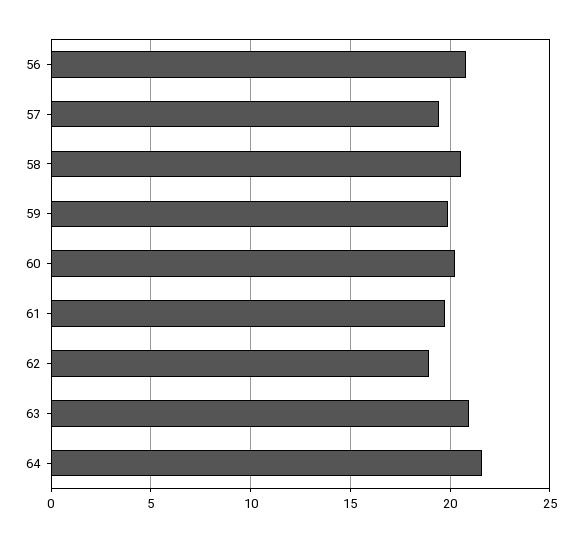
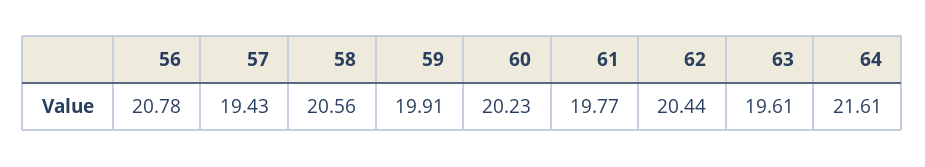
62: 19 -> 20.44
63: 21 -> 19.61

